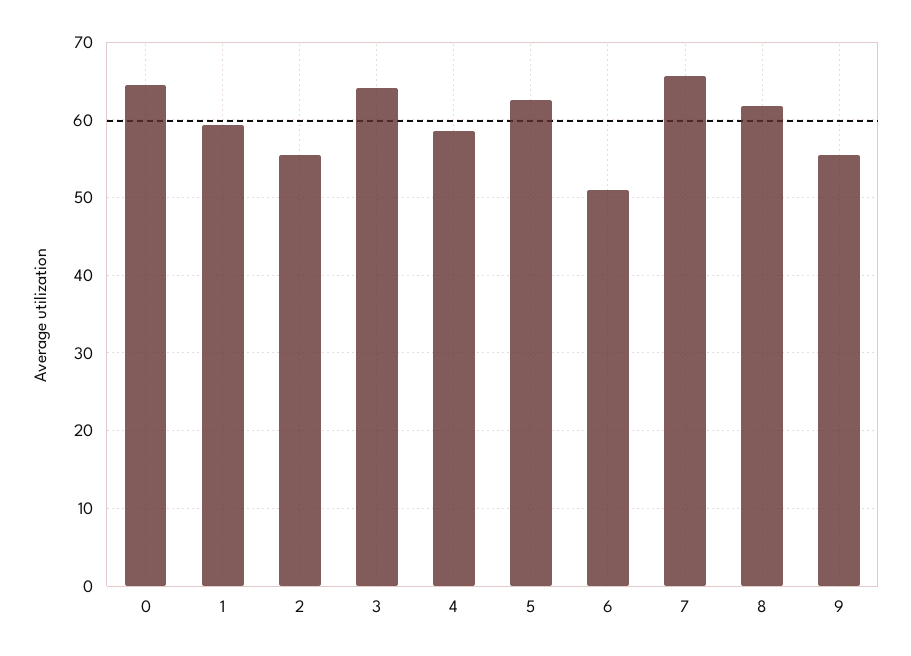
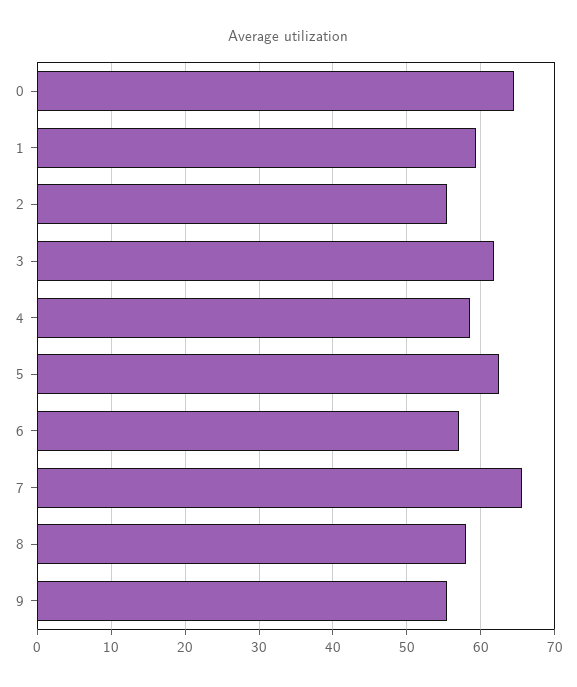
3: 64 -> 62
6: 51 -> 57
8: 62 -> 58

